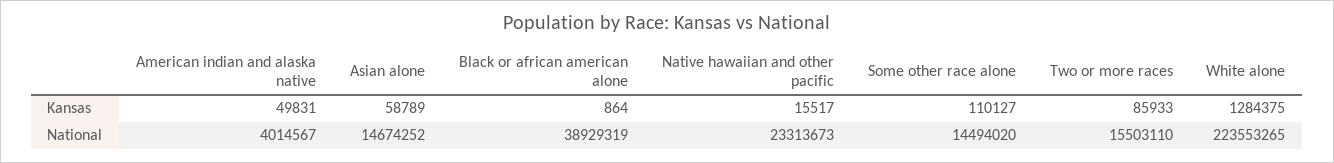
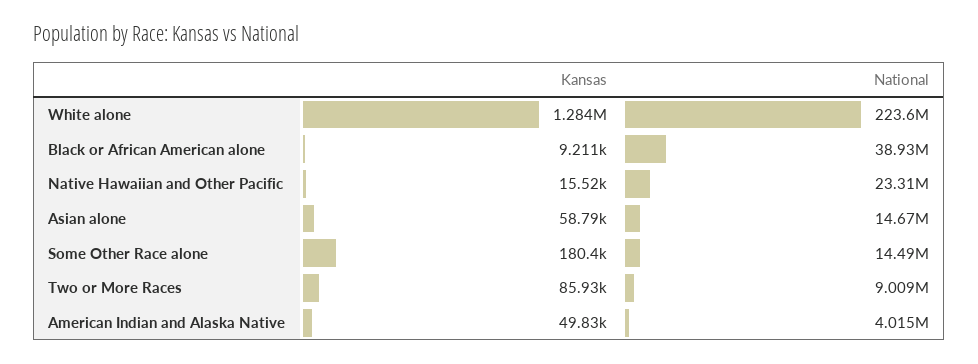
Black or african american alone, Kansas: 864 -> 9211
Some other race alone, Kansas: 110127 -> 180400
Two or more races, National: 15503110 -> 9009000

